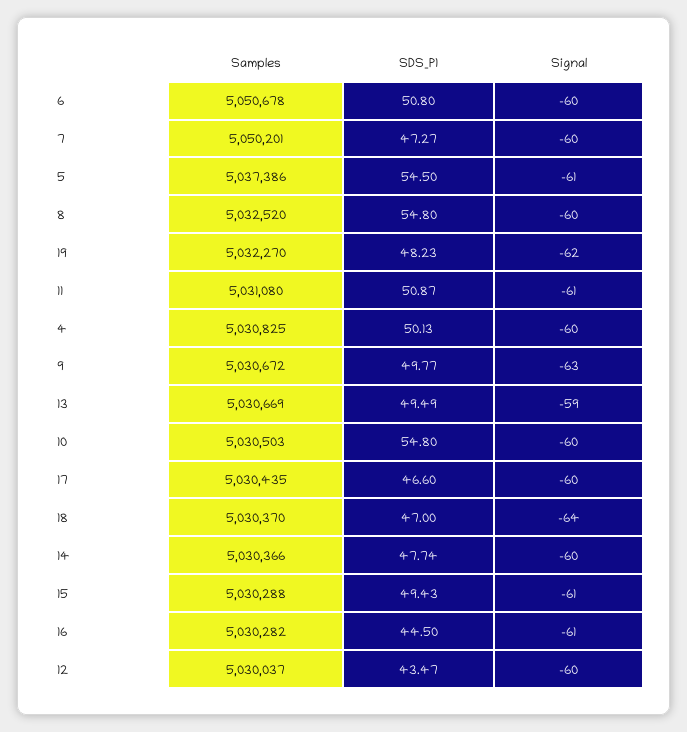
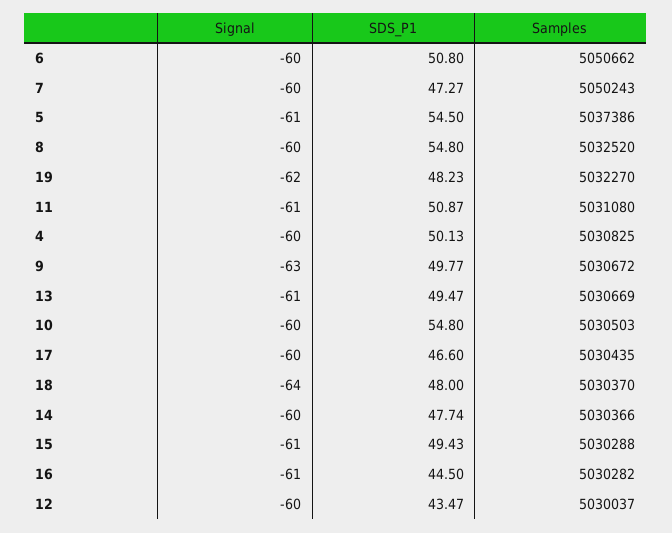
Samples, 6: 5050678 -> 5050662
Samples, 7: 5050201 -> 5050243
SDS_P1, 13: 49.49 -> 49.47
Signal, 13: -59 -> -61
SDS_P1, 18: 47 -> 48

